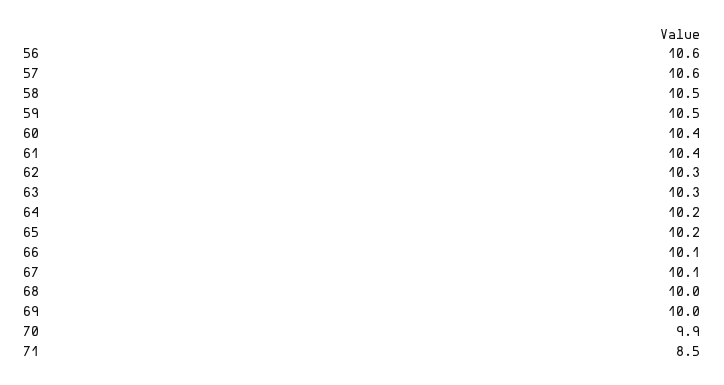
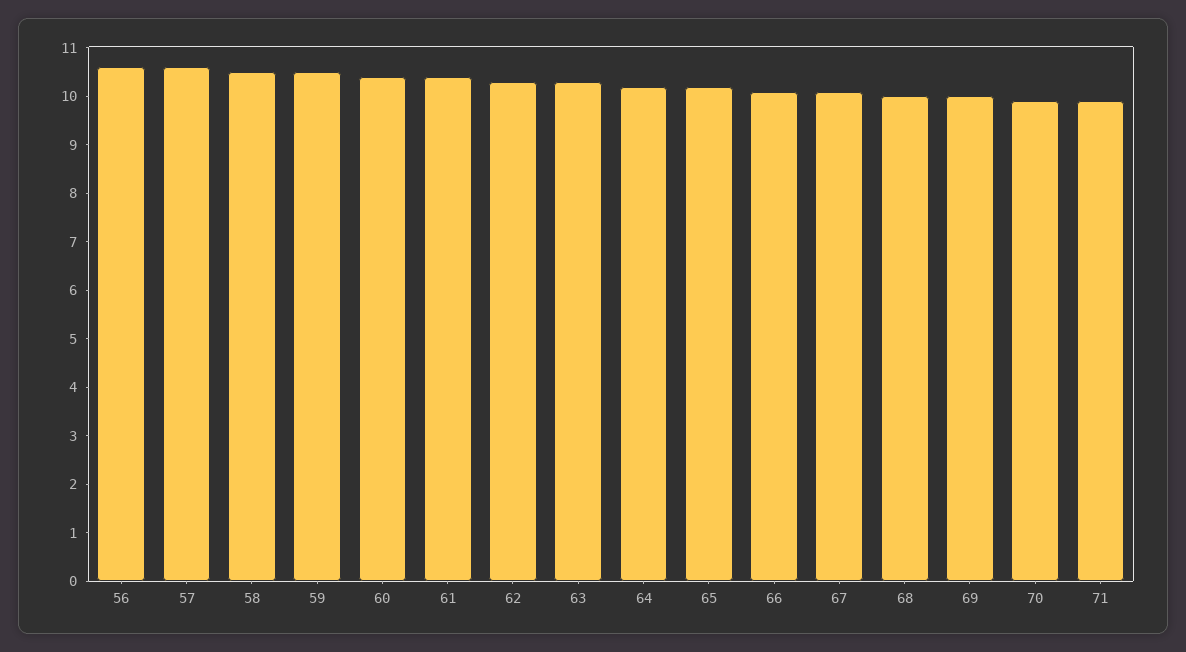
71: 8.5 -> 10

